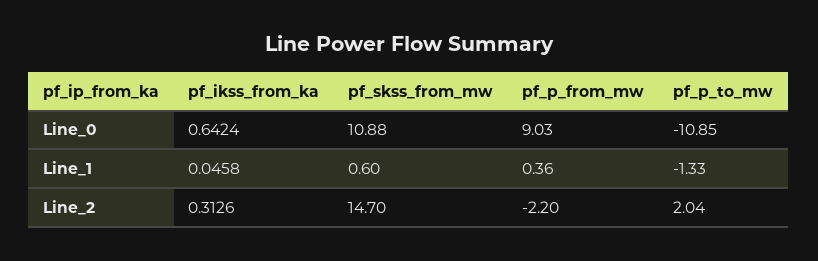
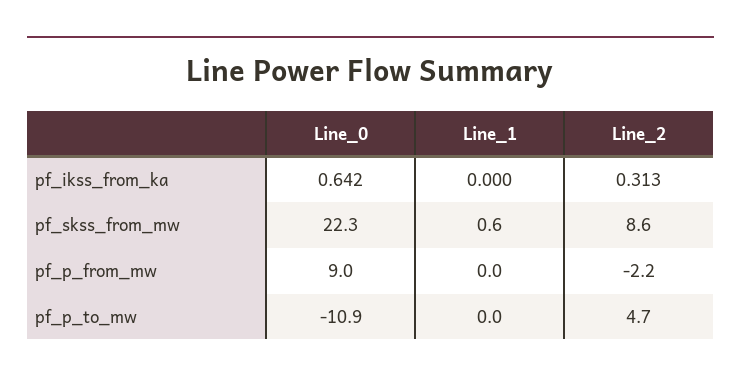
pf_skss_from_mw, Line_0: 10.88 -> 22.3
pf_ikss_from_ka, Line_1: 0.0458 -> 0
pf_p_from_mw, Line_1: 0.36 -> 0
pf_p_to_mw, Line_1: -1.33 -> 0
pf_skss_from_mw, Line_2: 14.7 -> 8.6
pf_p_to_mw, Line_2: 2.04 -> 4.7

